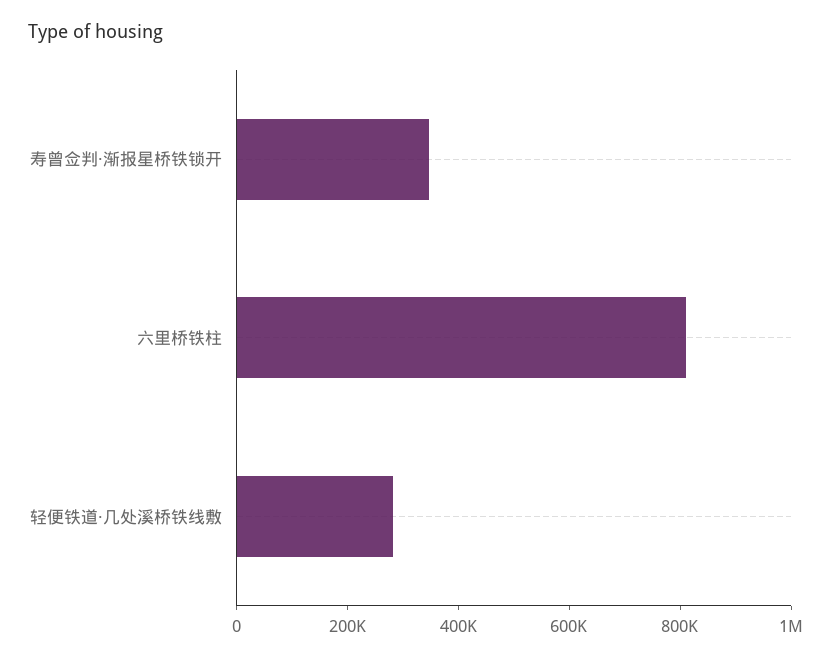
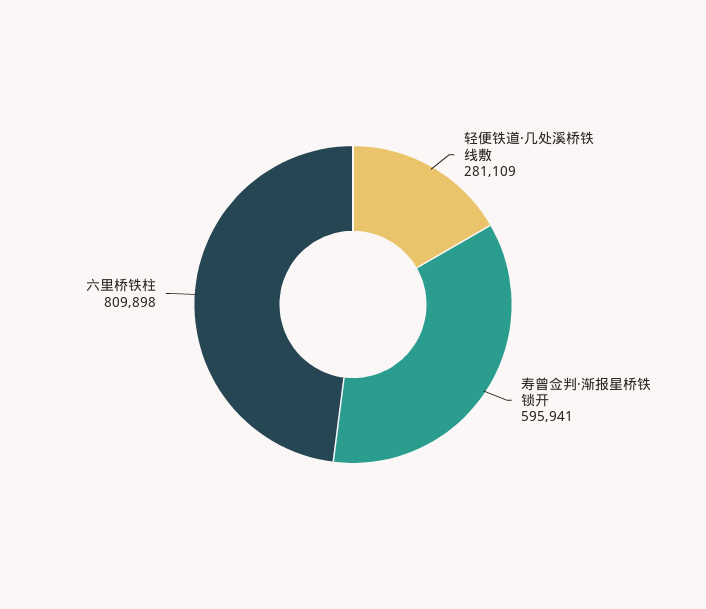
寿曾佥判·渐报星桥铁锁开: 350000 -> 595941

